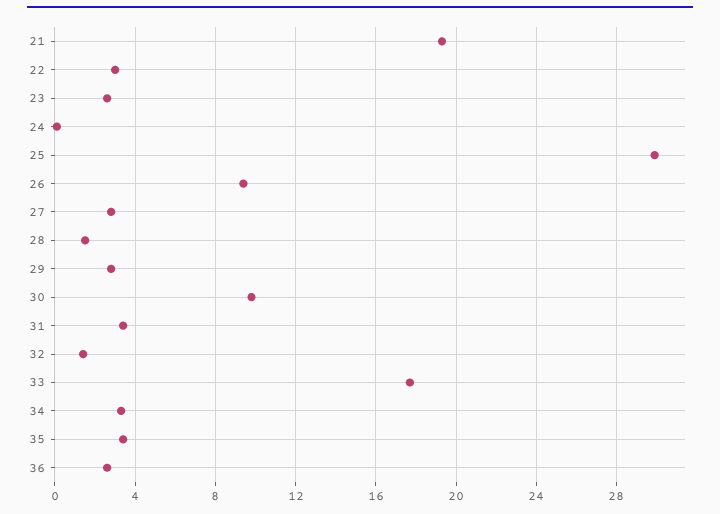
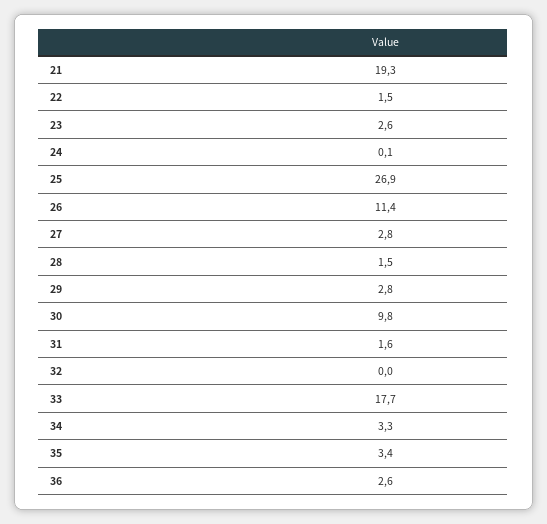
22: 3 -> 1.5
25: 30 -> 26.9
26: 9.5 -> 11.4
31: 3.5 -> 1.6
32: 1.5 -> 0

